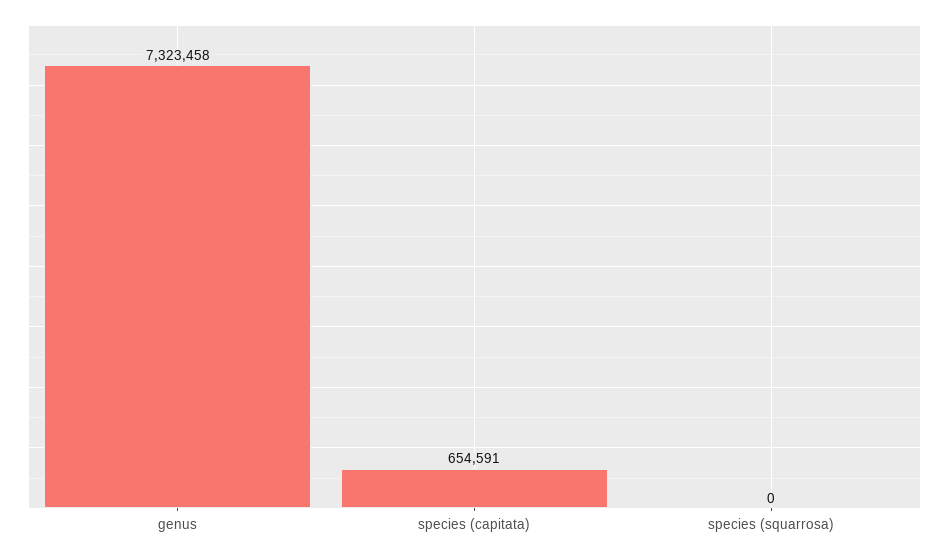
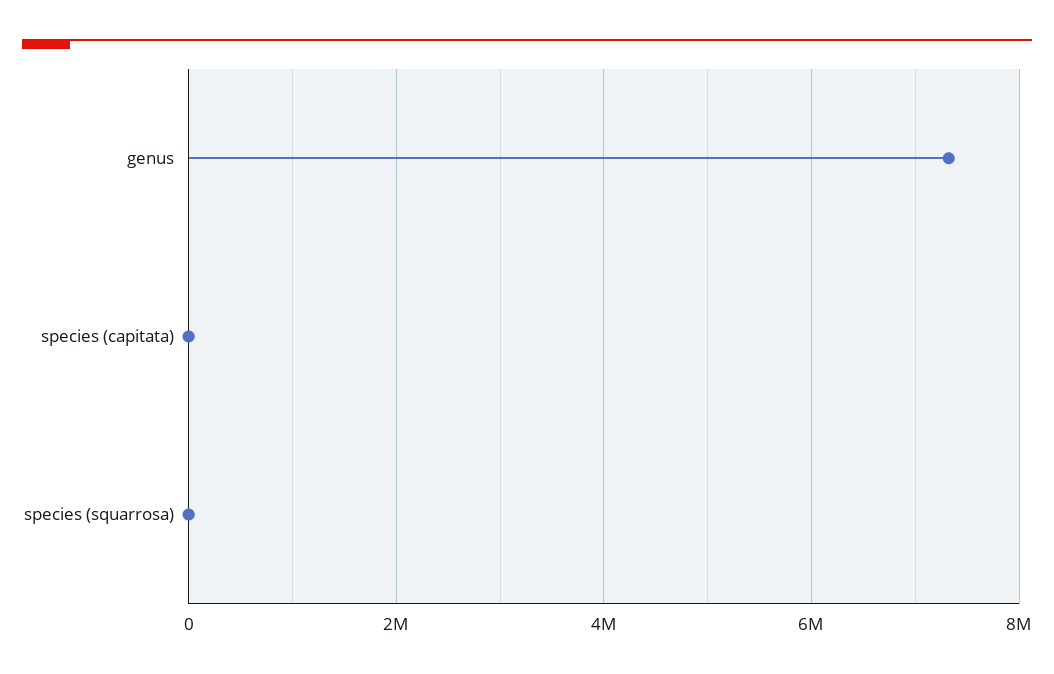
species (capitata): 654591 -> 0

